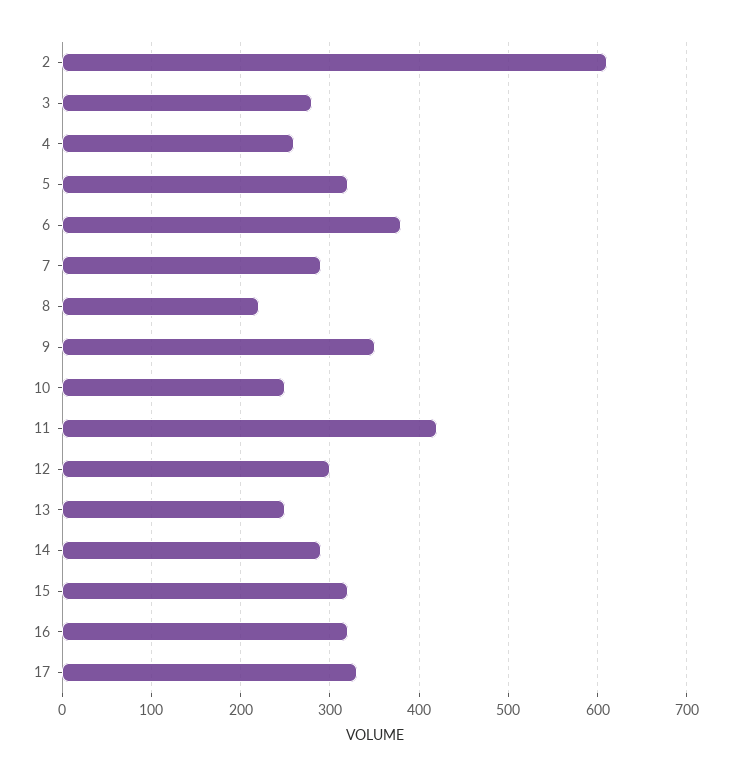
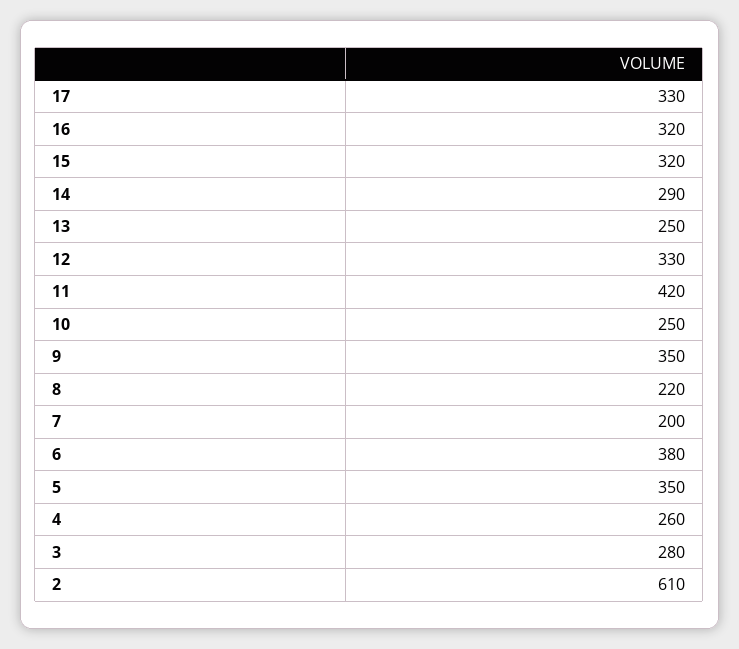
5: 320 -> 350
7: 290 -> 200
12: 300 -> 330

